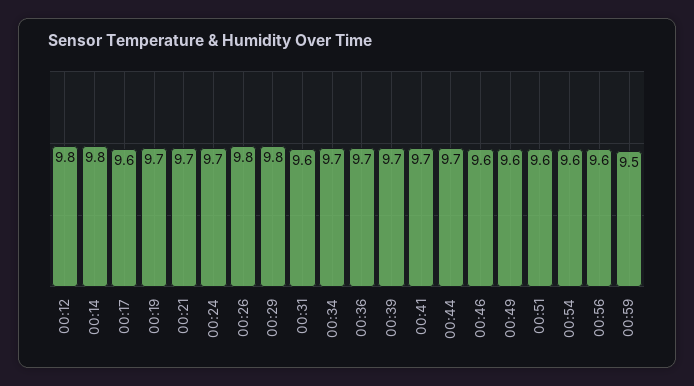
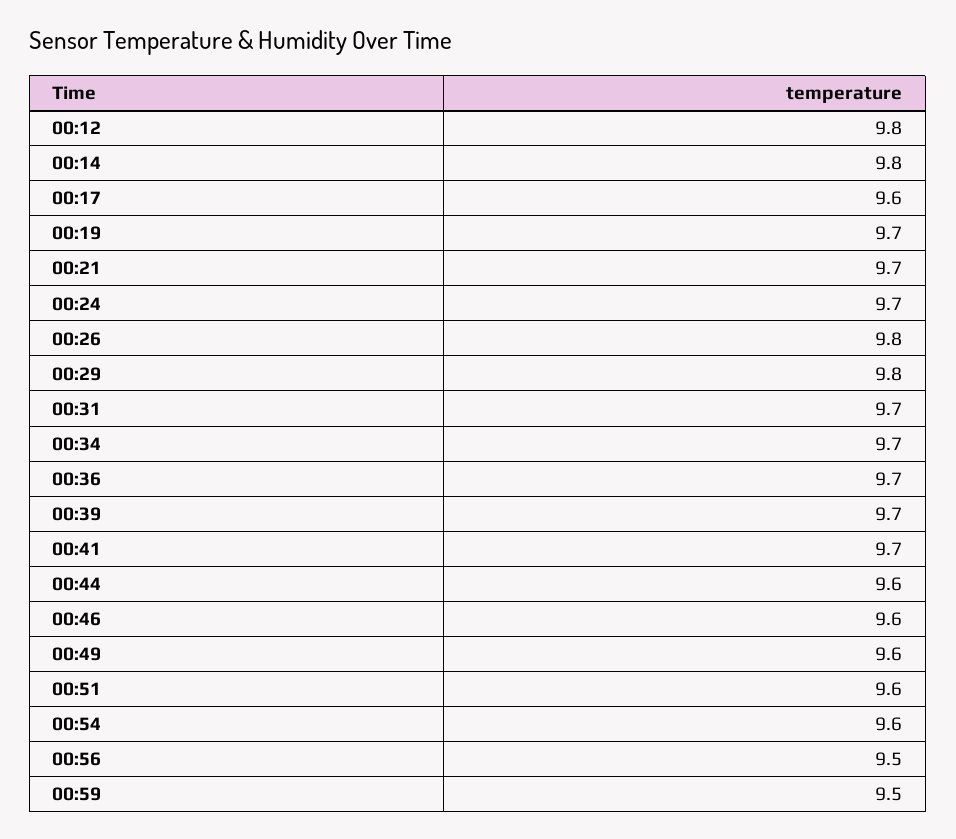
00:31: 9.6 -> 9.7
00:44: 9.7 -> 9.6
00:56: 9.6 -> 9.5

